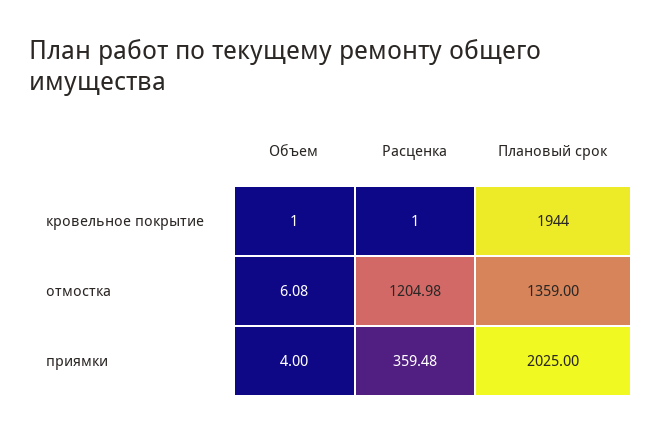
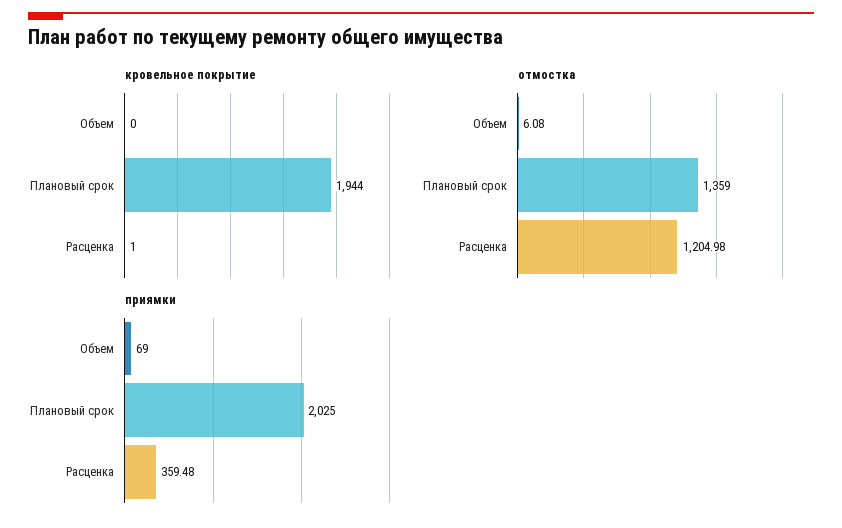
кровельное покрытие, Объем: 1 -> 0
приямки, Объем: 4 -> 69

